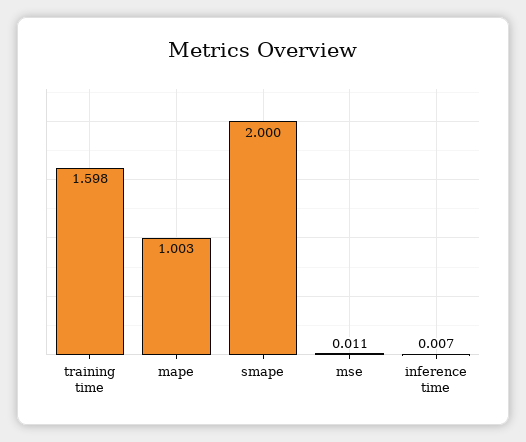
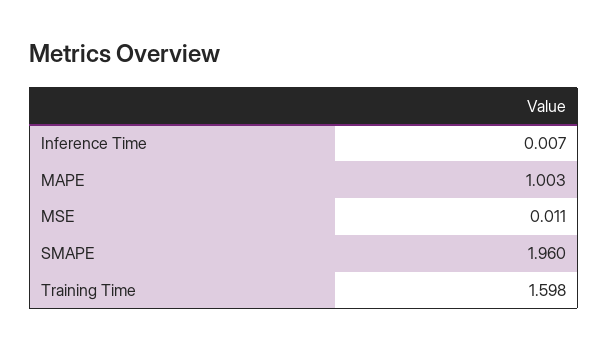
smape: 2 -> 1.96

